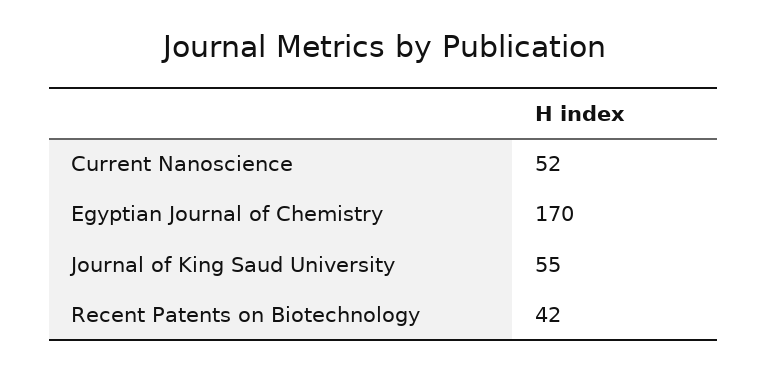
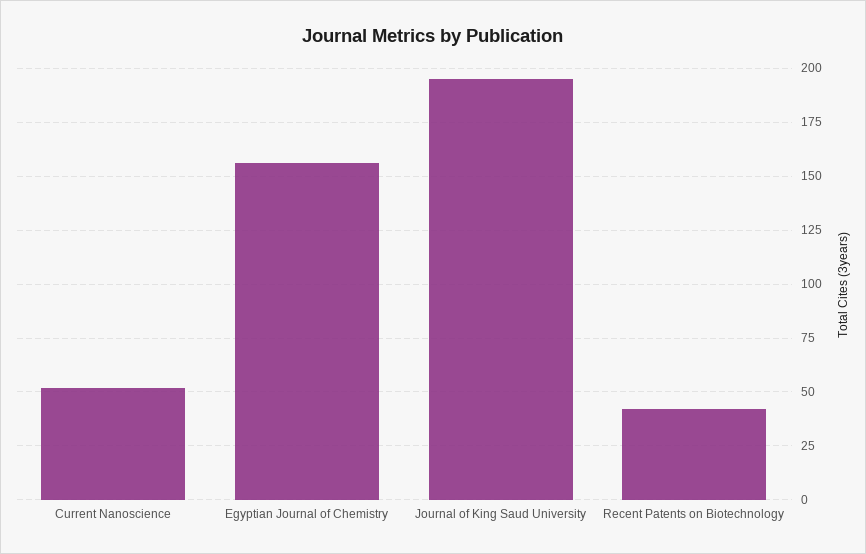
Egyptian Journal of Chemistry: 170 -> 155
Journal of King Saud University: 55 -> 195

